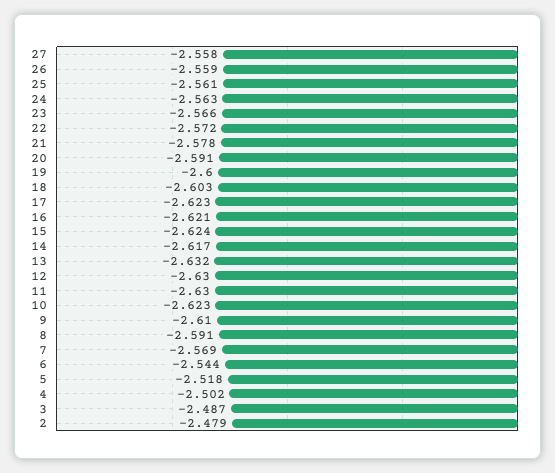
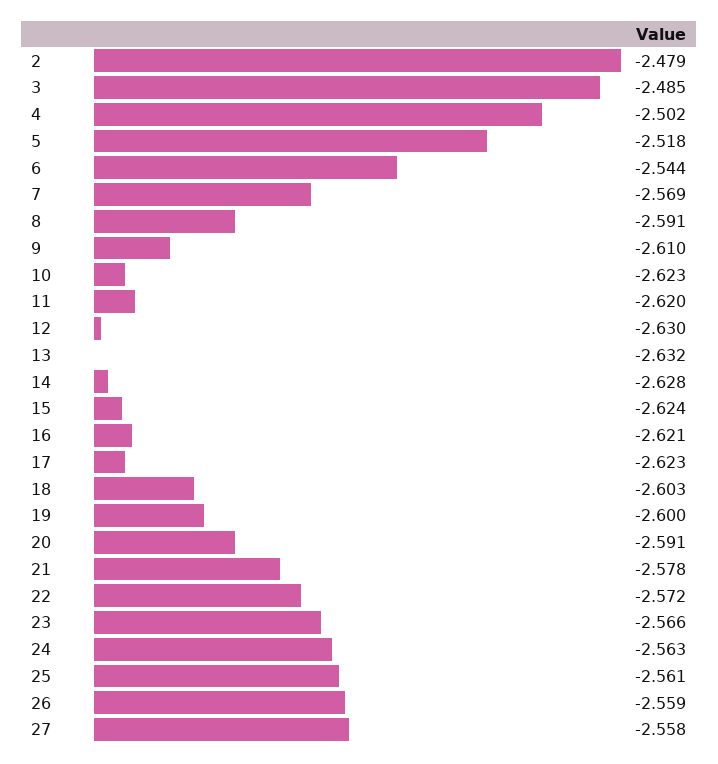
14: -2.617 -> -2.628
11: -2.63 -> -2.62
3: -2.487 -> -2.485

